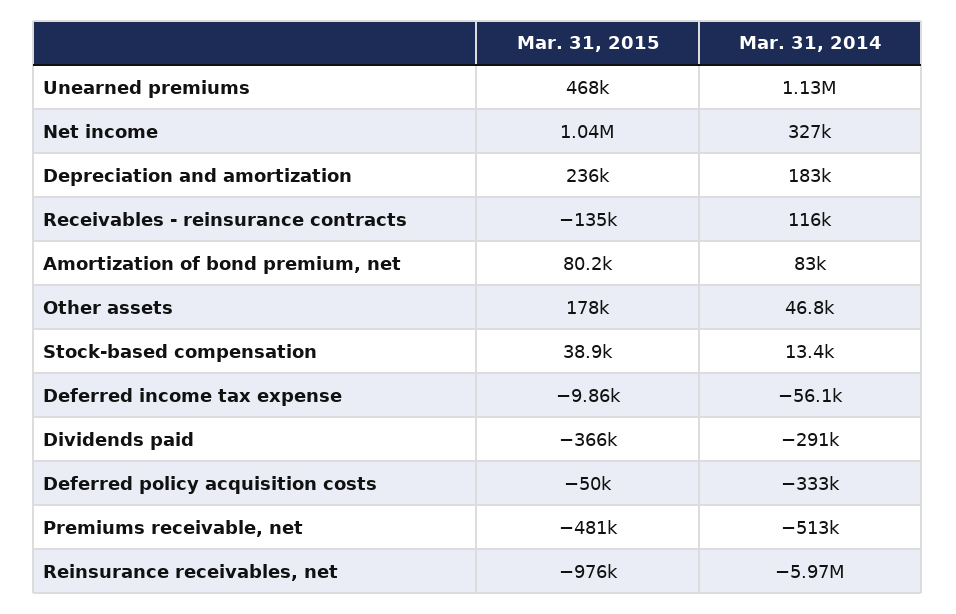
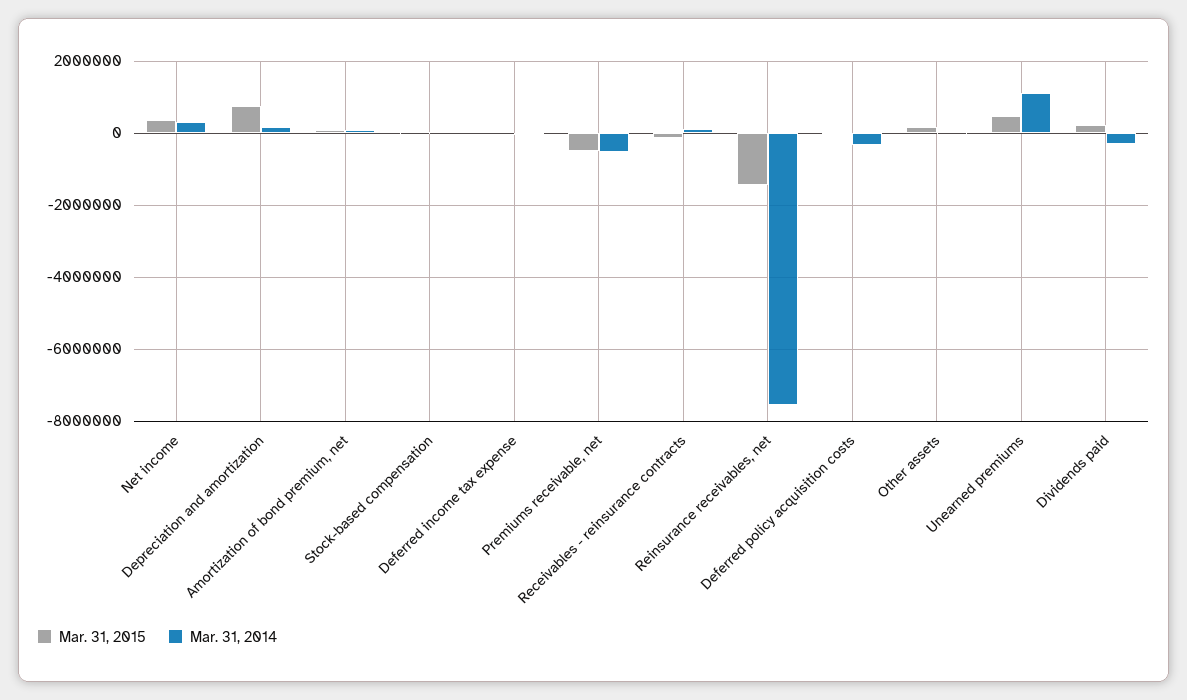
Mar. 31, 2015, Net income: 1040000 -> 400000
Mar. 31, 2015, Depreciation and amortization: 236000 -> 800000
Mar. 31, 2015, Dividends paid: -366000 -> 200000
Mar. 31, 2015, Reinsurance receivables, net: -976000 -> -1400000
Mar. 31, 2014, Reinsurance receivables, net: -5970000 -> -7600000

